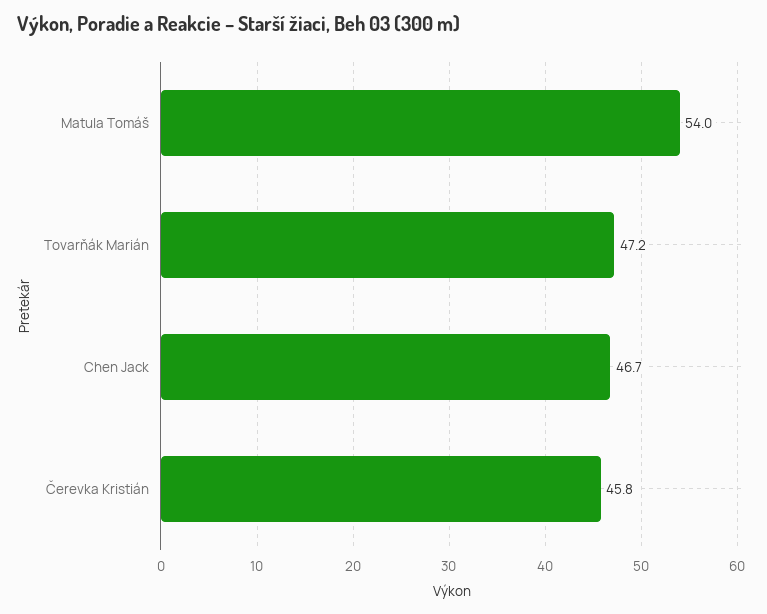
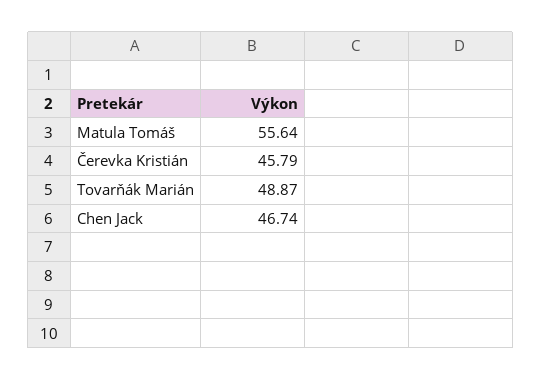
Matula Tomáš: 54 -> 55.64
Tovarňák Marián: 47.2 -> 48.87

